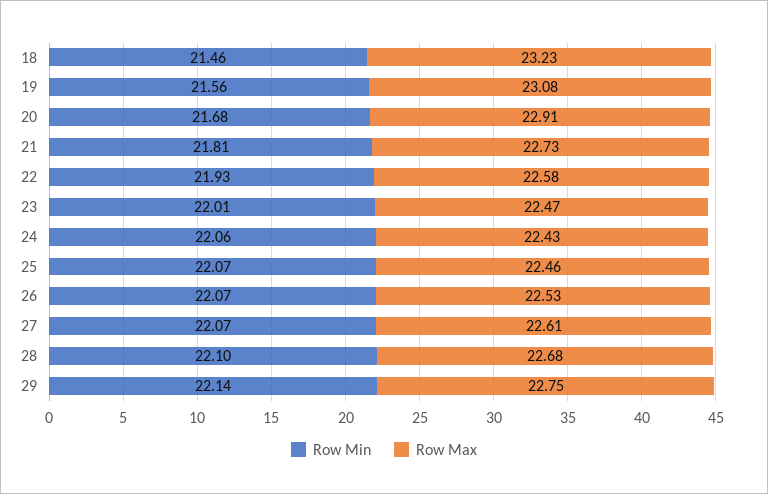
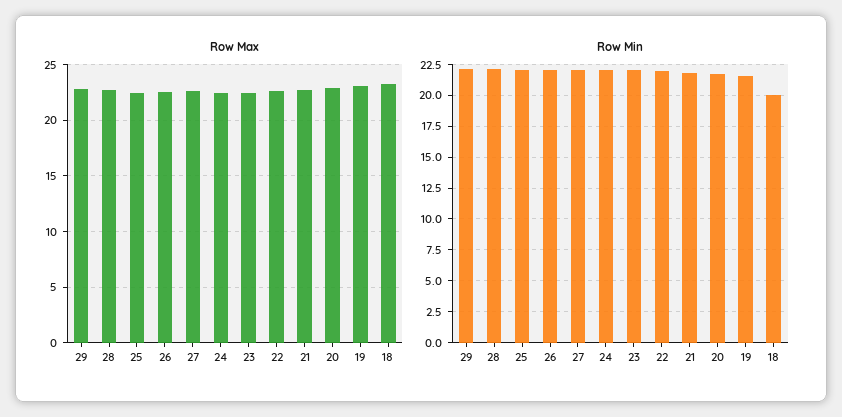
Row Min, 18: 21.46 -> 20

